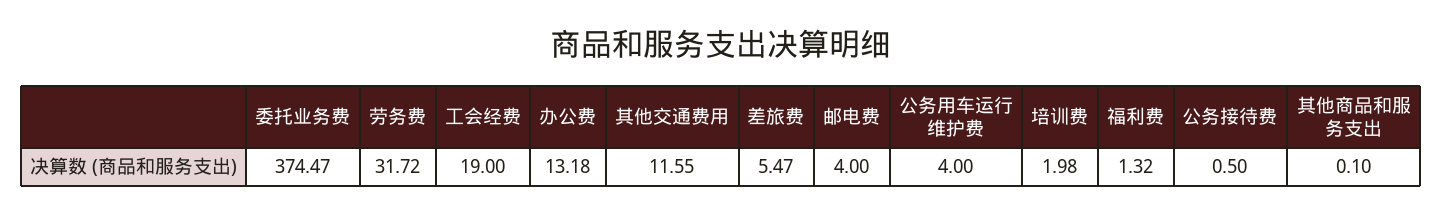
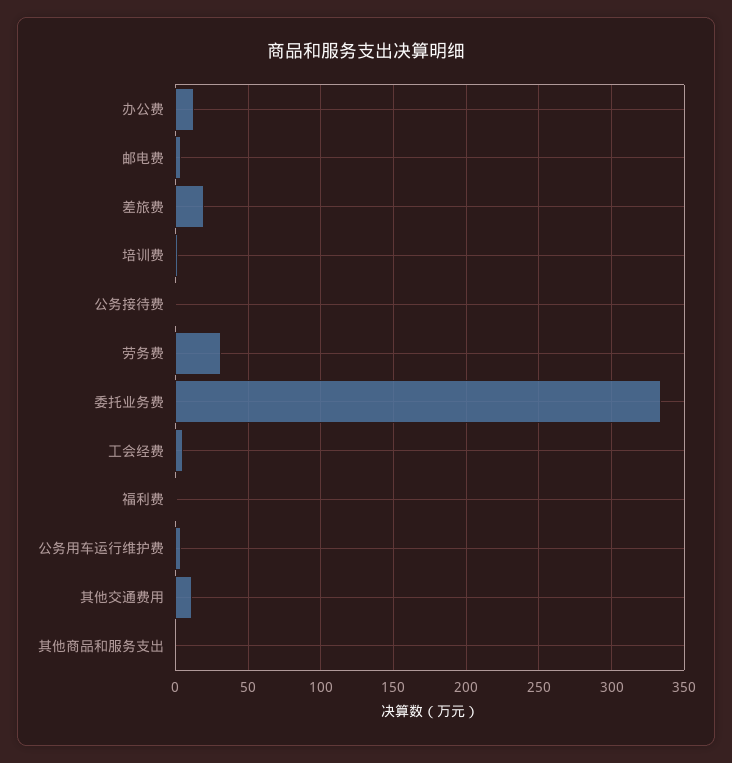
委托业务费: 374.47 -> 335
工会经费: 19 -> 5
差旅费: 5.47 -> 20

